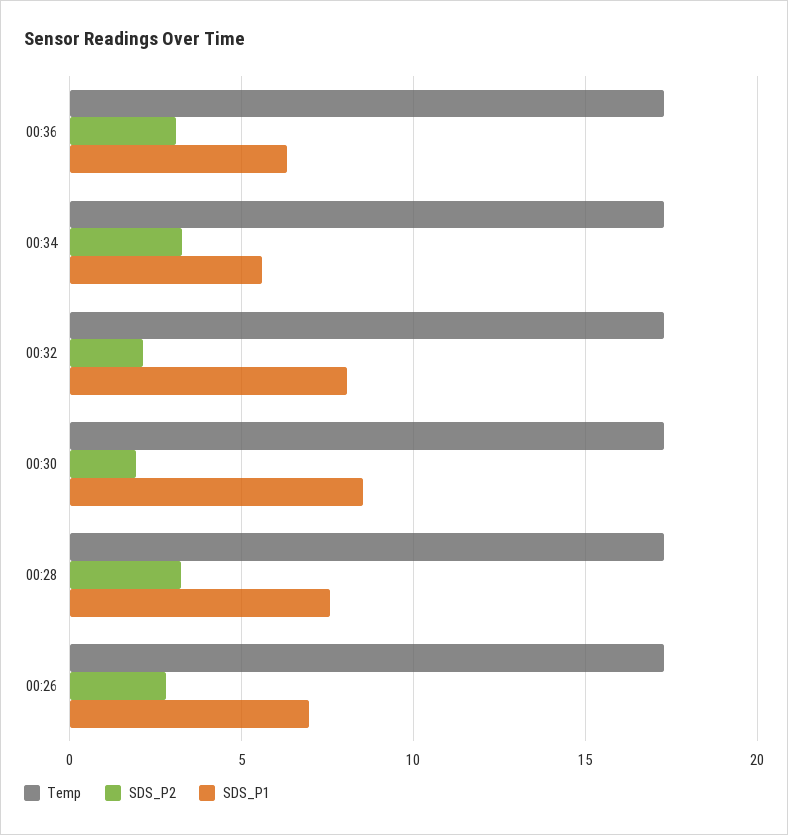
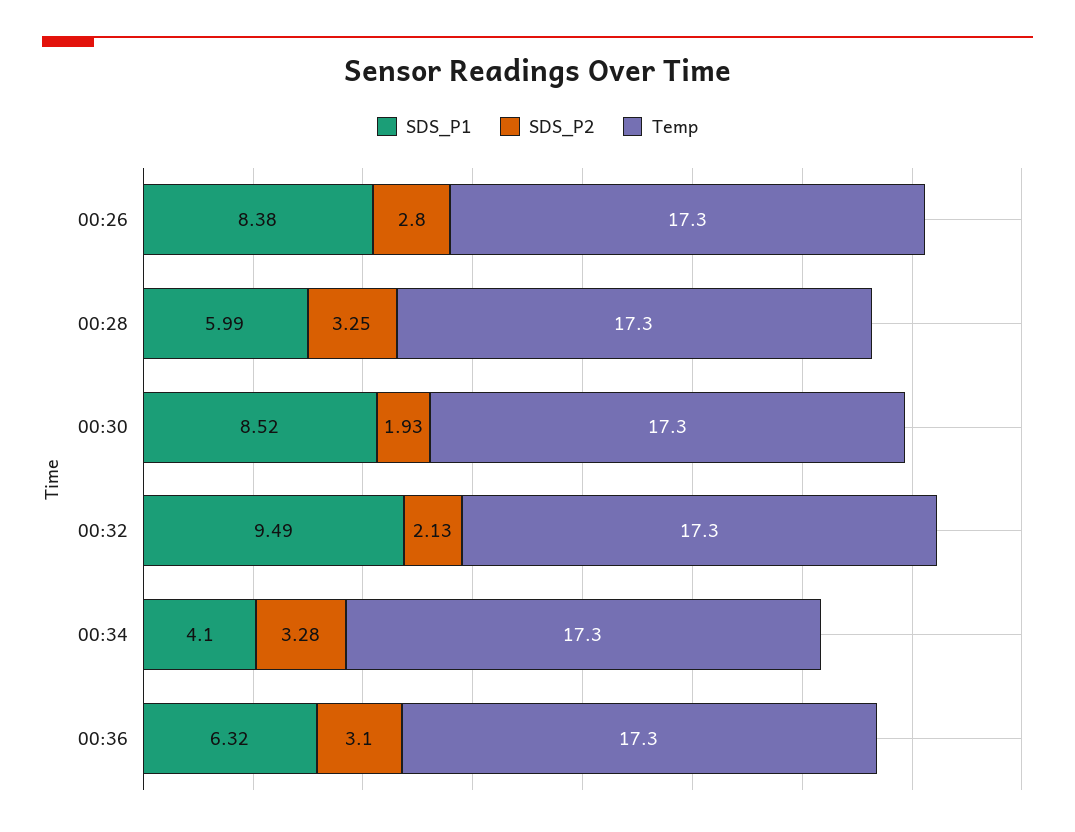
SDS_P1, 00:34: 5.5 -> 4.1
SDS_P1, 00:32: 8 -> 9.49
SDS_P1, 00:28: 7.5 -> 5.99
SDS_P1, 00:26: 7 -> 8.38

